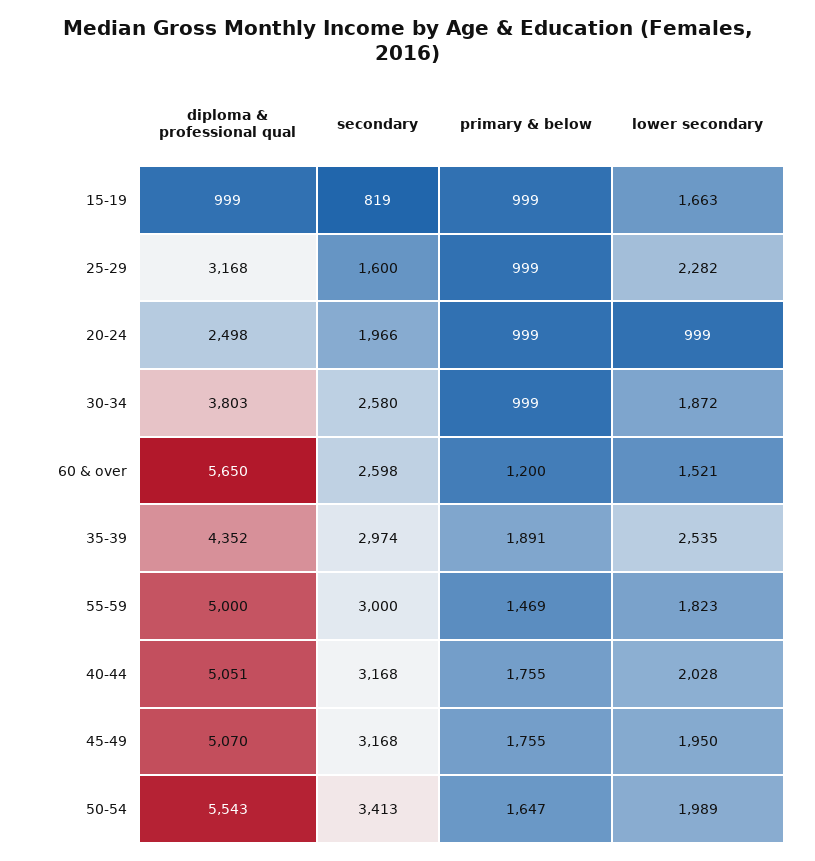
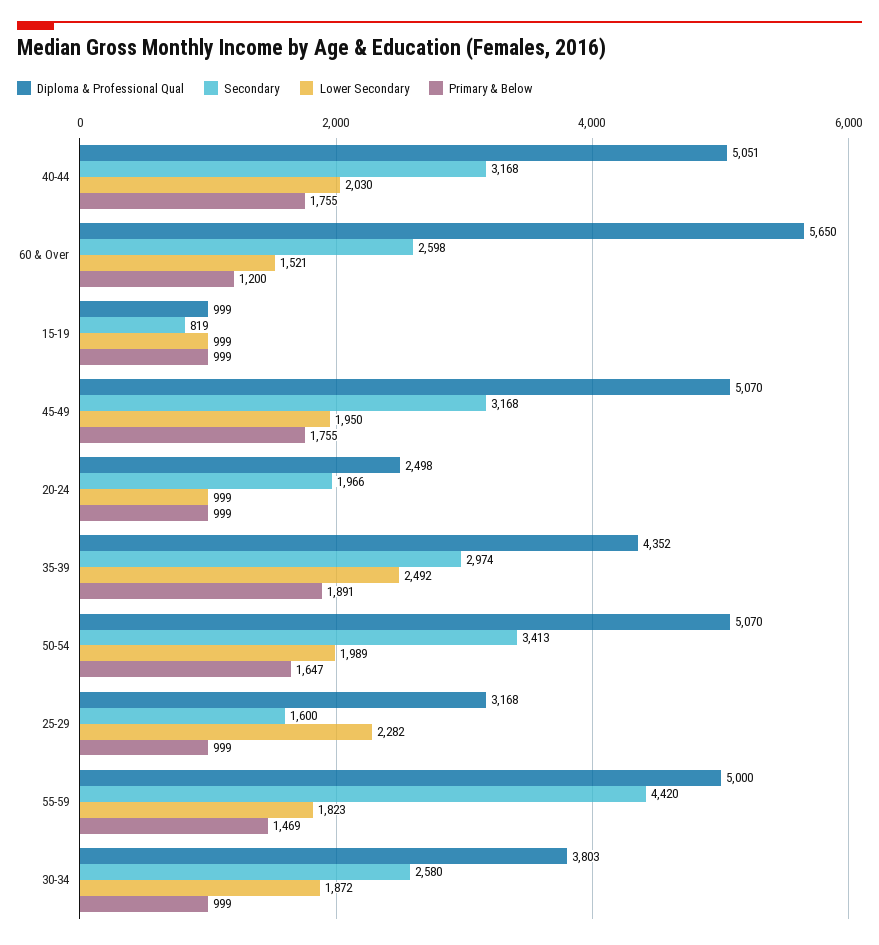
lower secondary, 15-19: 1663 -> 999
lower secondary, 35-39: 2535 -> 2492
secondary, 55-59: 3000 -> 4420
lower secondary, 40-44: 2028 -> 2030
diploma & professional qual, 50-54: 5543 -> 5070

